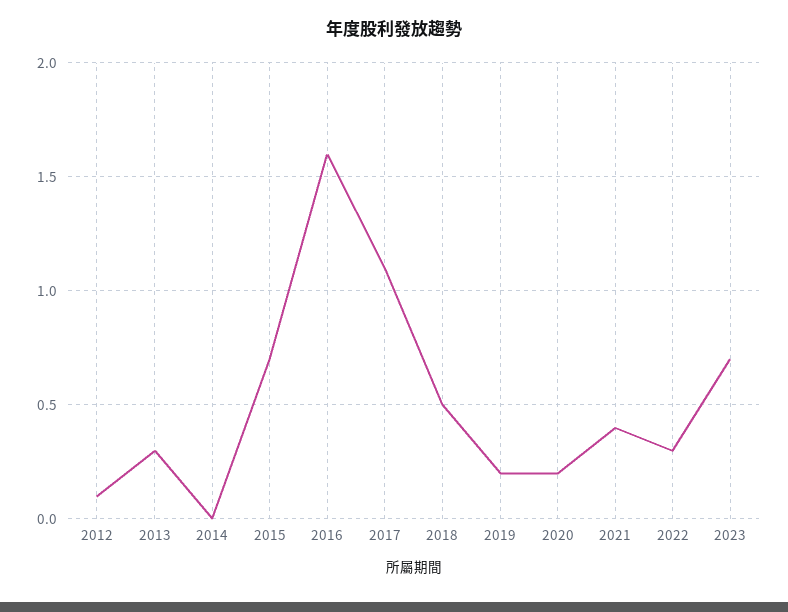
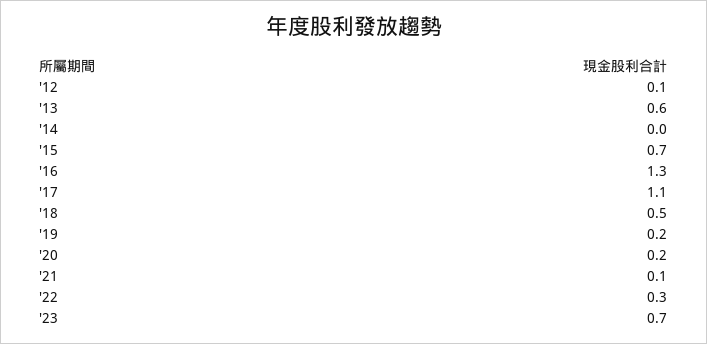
2013: 0.3 -> 0.6
2016: 1.6 -> 1.3
2021: 0.4 -> 0.1

